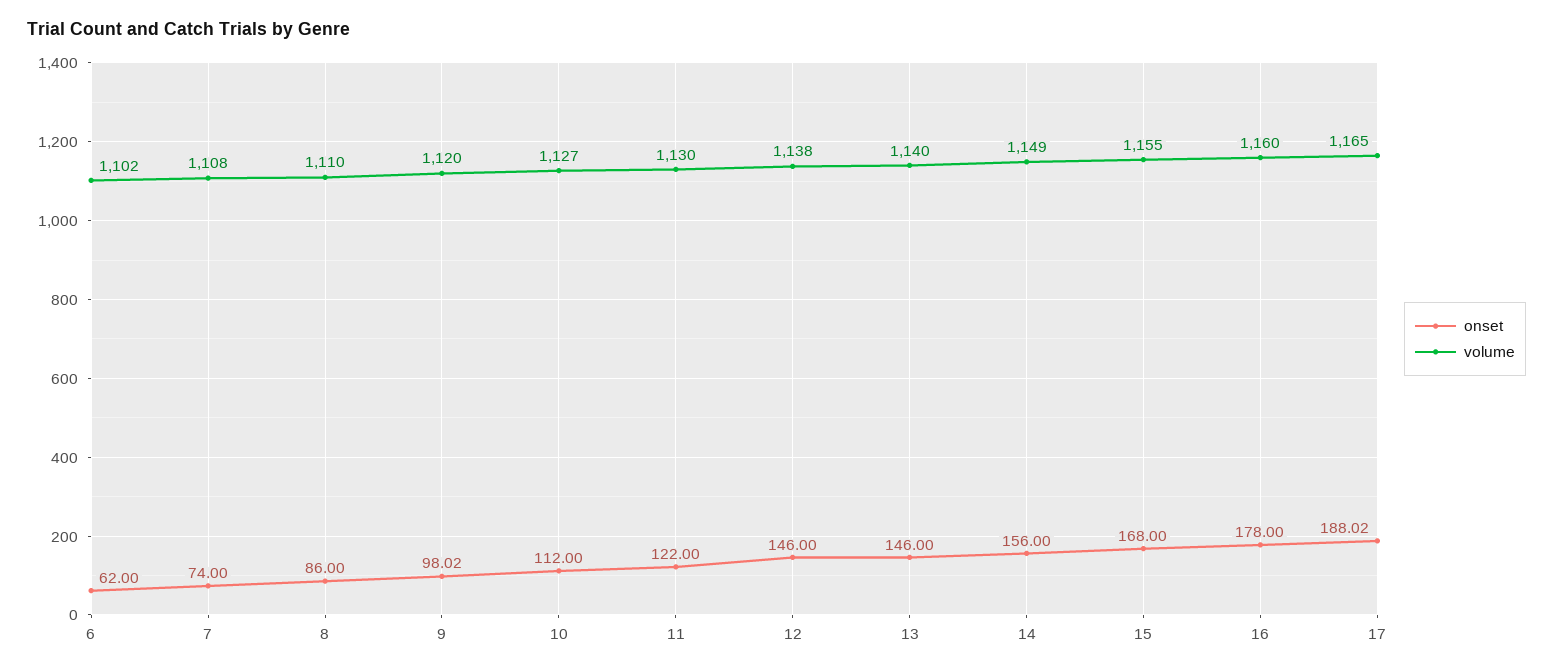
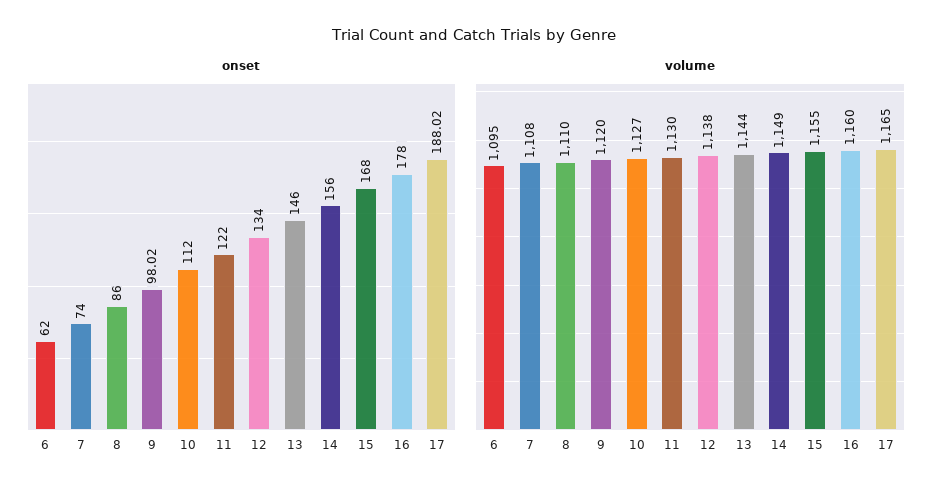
volume, 6: 1102 -> 1095
onset, 12: 146 -> 134
volume, 13: 1140 -> 1144

